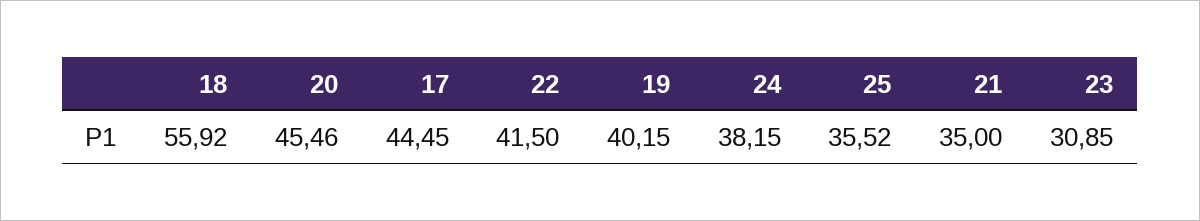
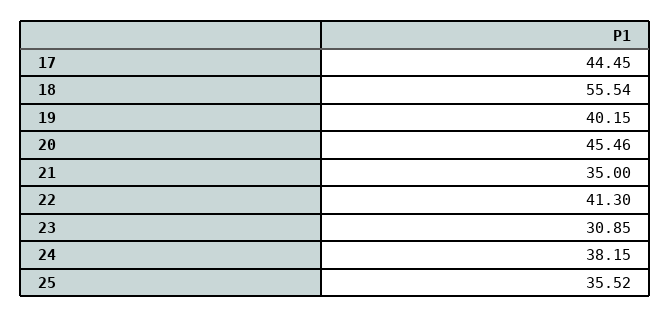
18: 55.92 -> 55.54
22: 41.5 -> 41.3

